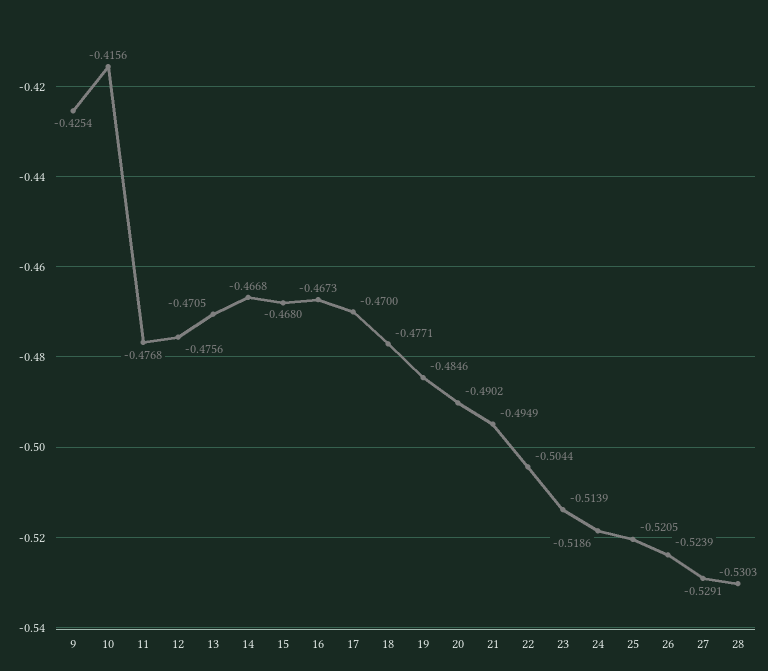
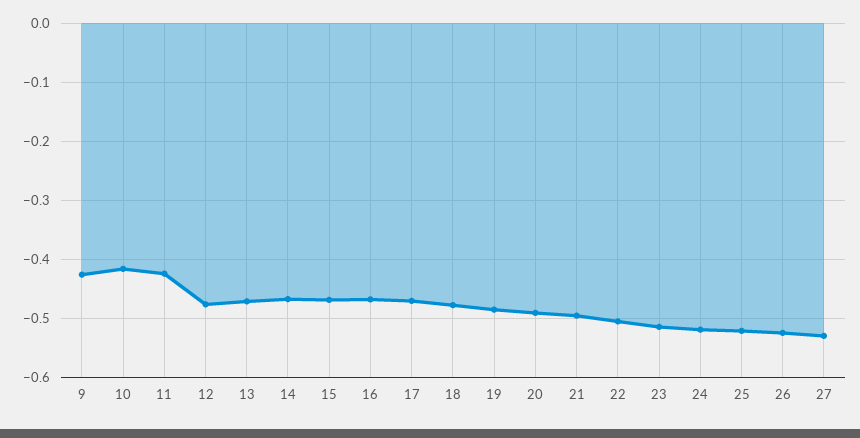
11: -0.4768 -> -0.42
28: -0.5303 -> none

